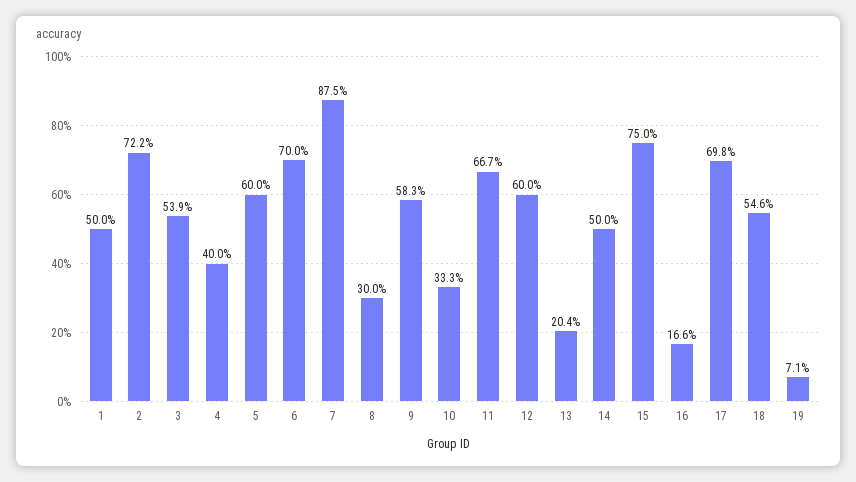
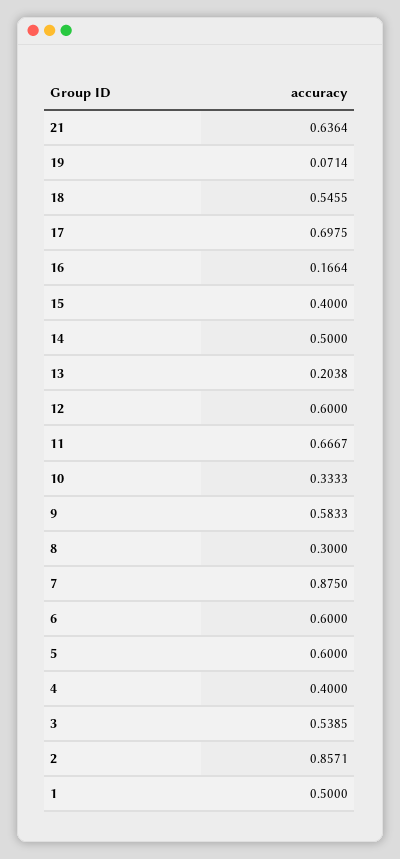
2: 0.722 -> 0.8571
6: 0.7 -> 0.6
15: 0.75 -> 0.4
21: none -> 0.6364

